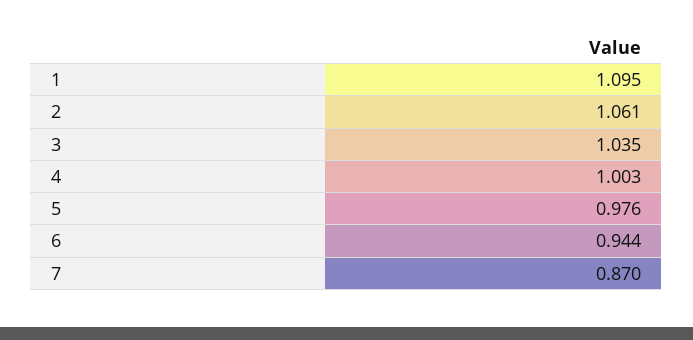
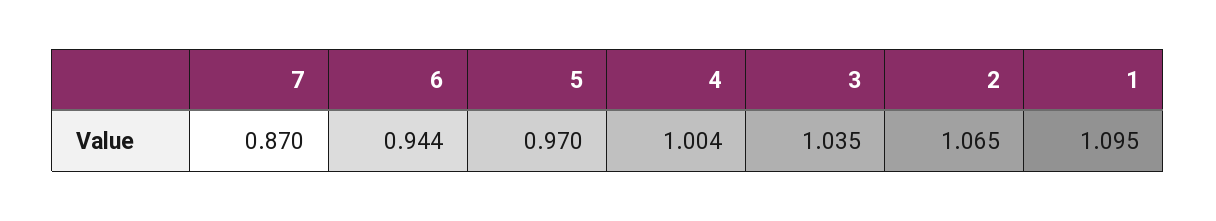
2: 1.061 -> 1.065
4: 1.003 -> 1.004
5: 0.976 -> 0.97

